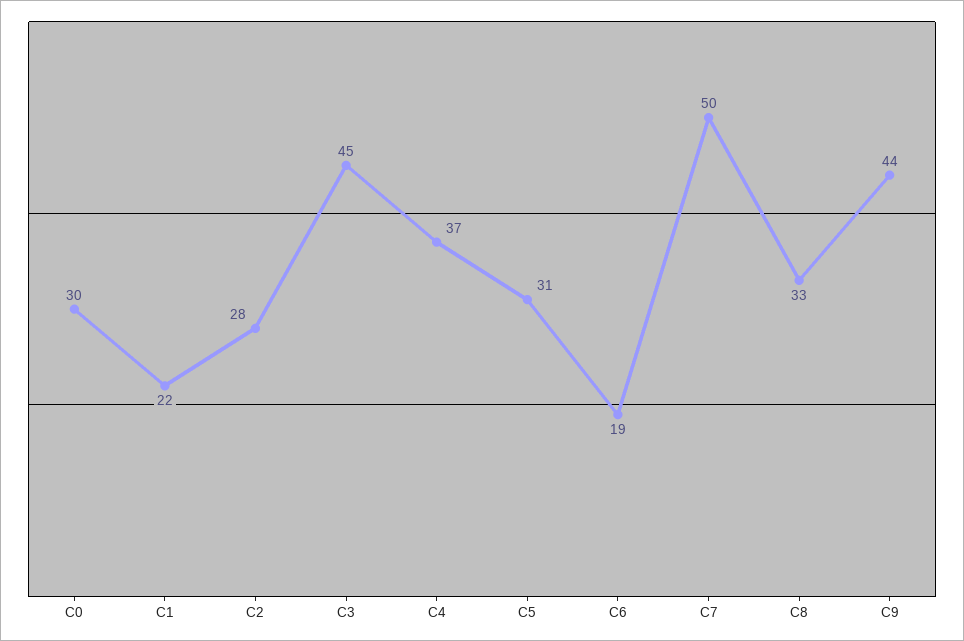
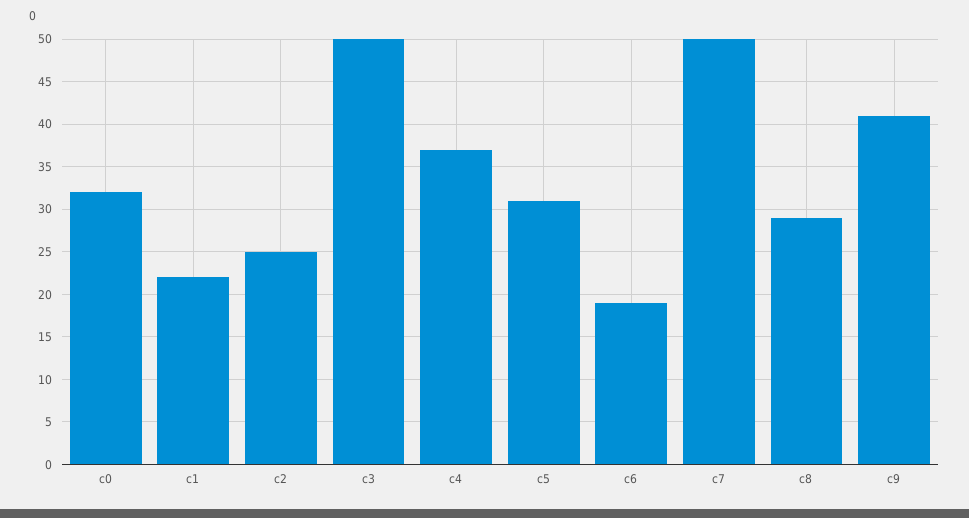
C0: 30 -> 32
C2: 28 -> 25
C3: 45 -> 50
C8: 33 -> 29
C9: 44 -> 41

